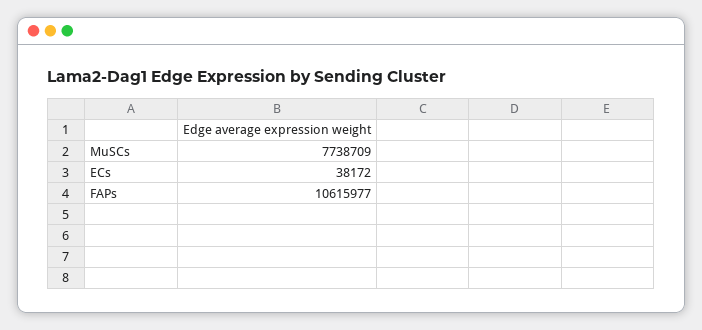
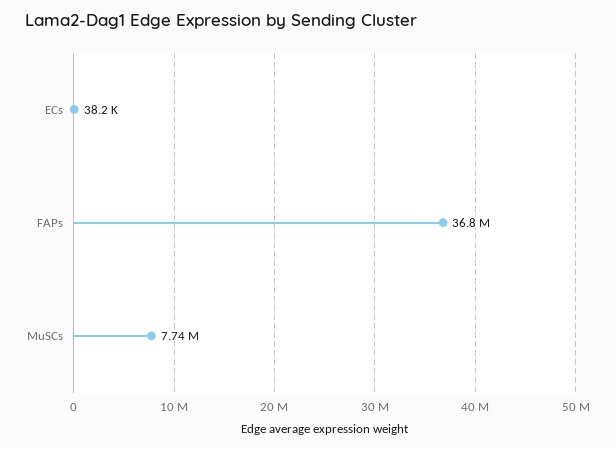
FAPs: 10615977 -> 36800000

